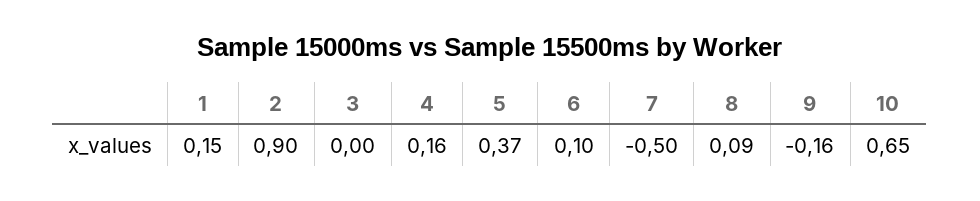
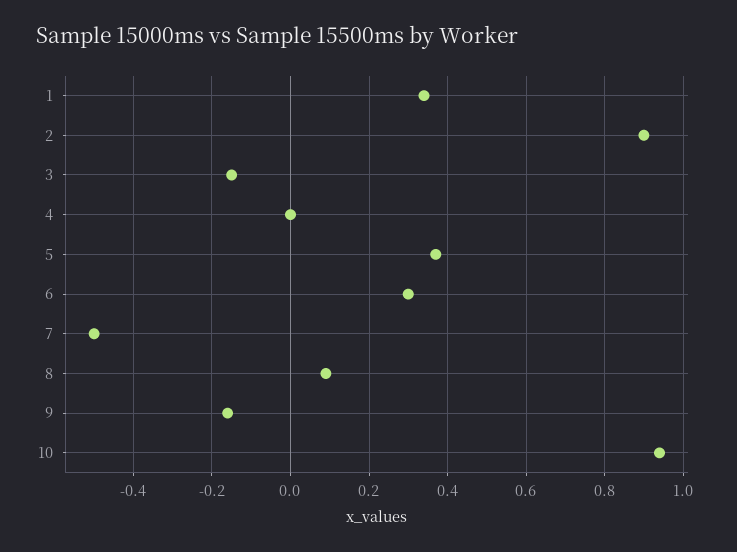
1: 0.15 -> 0.35
3: 0 -> -0.15
4: 0.16 -> 0
6: 0.1 -> 0.3
10: 0.65 -> 0.95

